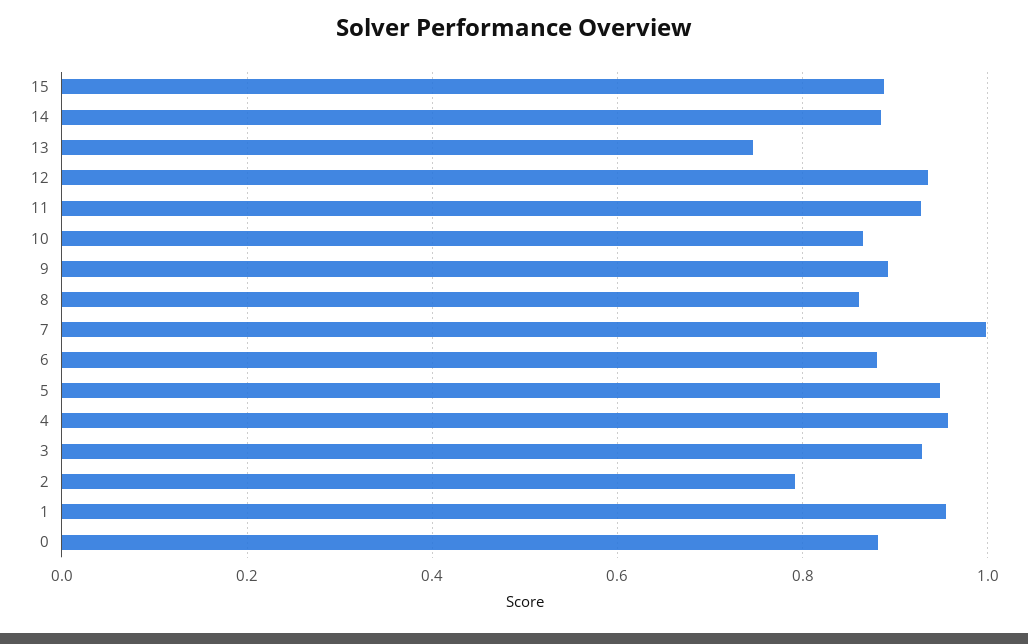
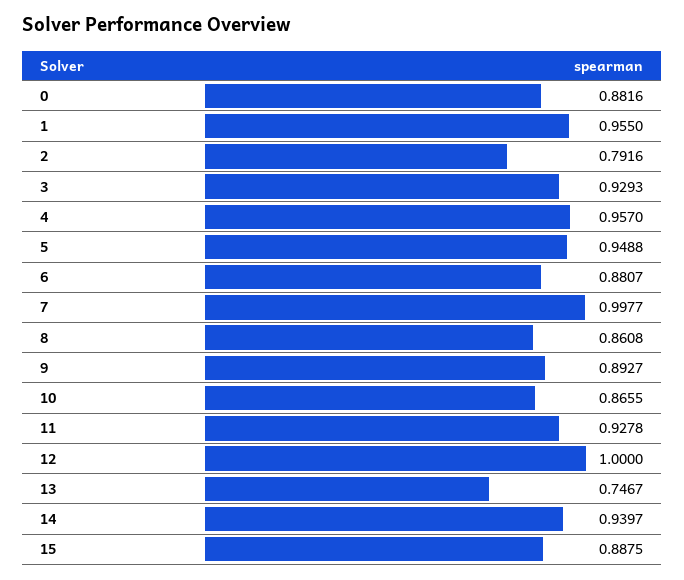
14: 0.88 -> 0.9397
12: 0.94 -> 1

